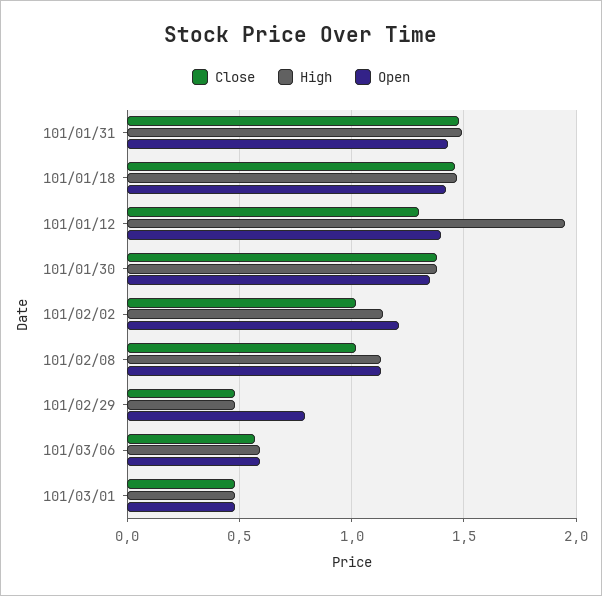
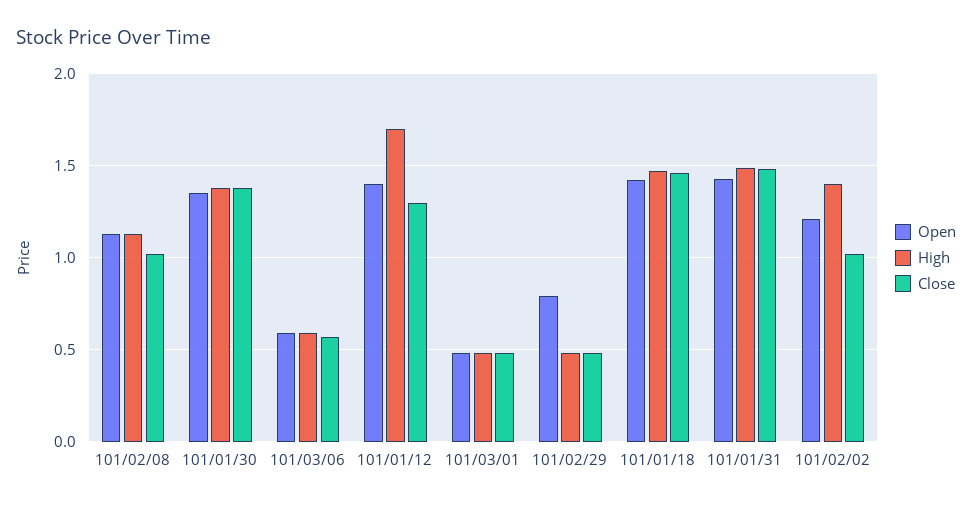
High, 101/01/12: 1.95 -> 1.7
High, 101/02/02: 1.15 -> 1.4

